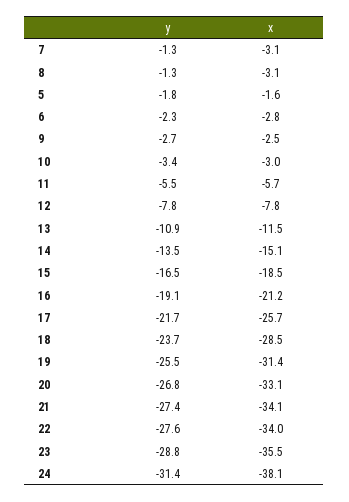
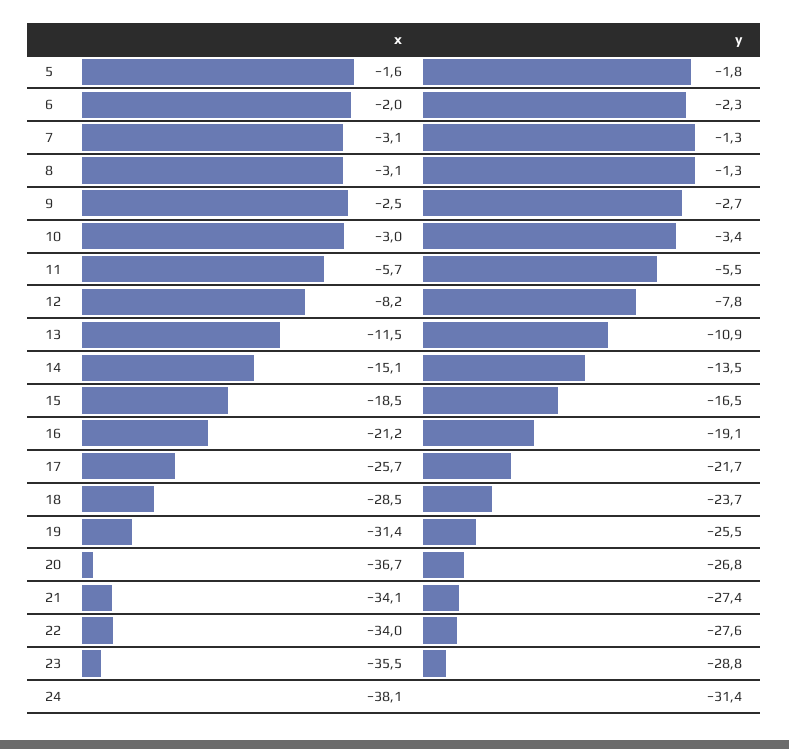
x, 6: -2.8 -> -2
x, 12: -7.8 -> -8.2
x, 20: -33.1 -> -36.7

